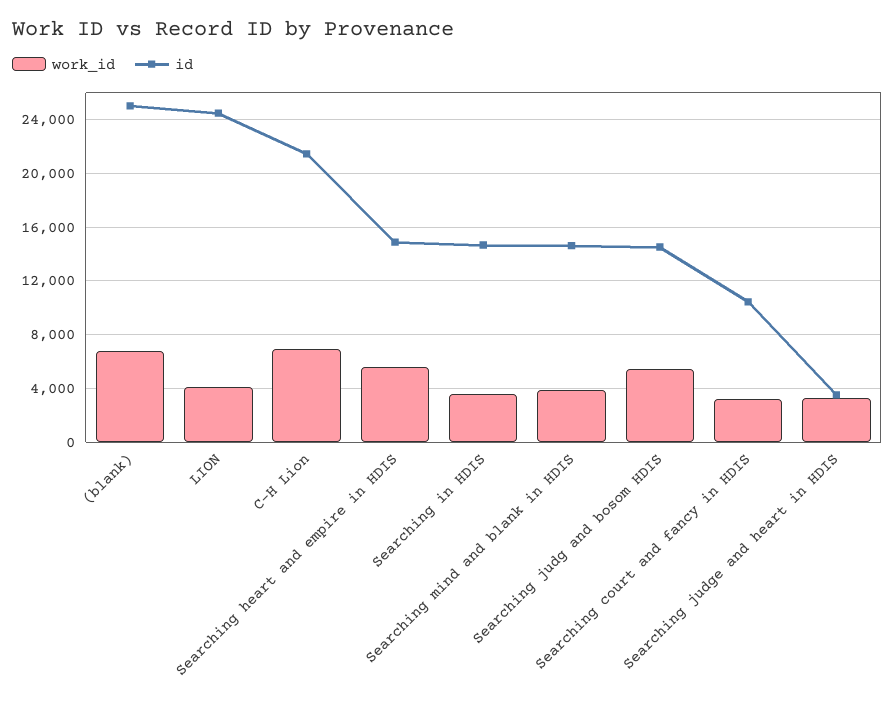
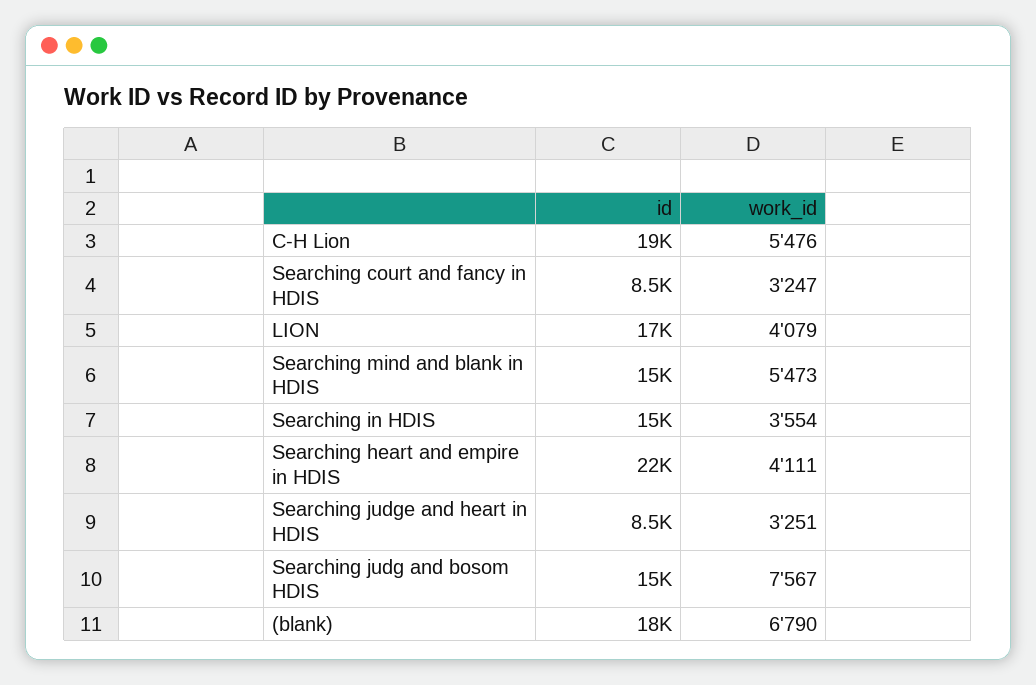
id, (blank): 25000 -> 18000
id, LION: 24500 -> 17000
work_id, C-H Lion: 7000 -> 5476
id, C-H Lion: 21500 -> 19000
work_id, Searching heart and empire in HDIS: 5500 -> 4111
id, Searching heart and empire in HDIS: 15000 -> 22000
work_id, Searching mind and blank in HDIS: 4000 -> 5473
work_id, Searching judg and bosom HDIS: 5500 -> 7567
id, Searching court and fancy in HDIS: 10500 -> 8500
id, Searching judge and heart in HDIS: 3500 -> 8500

